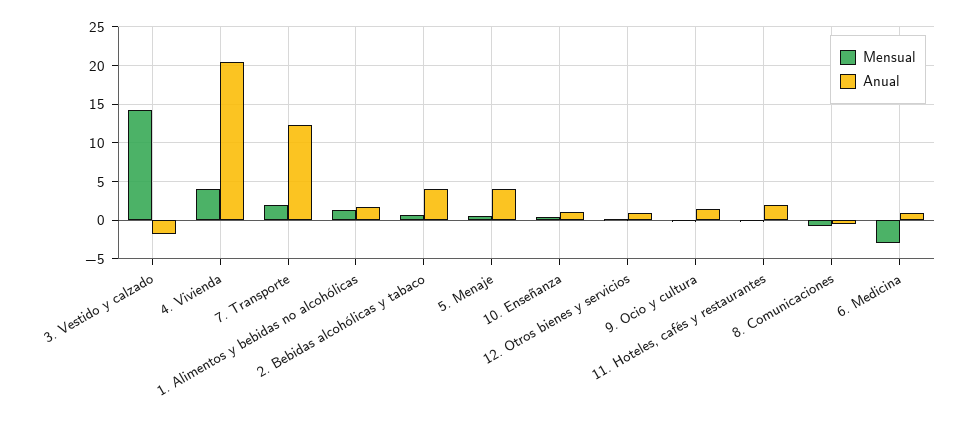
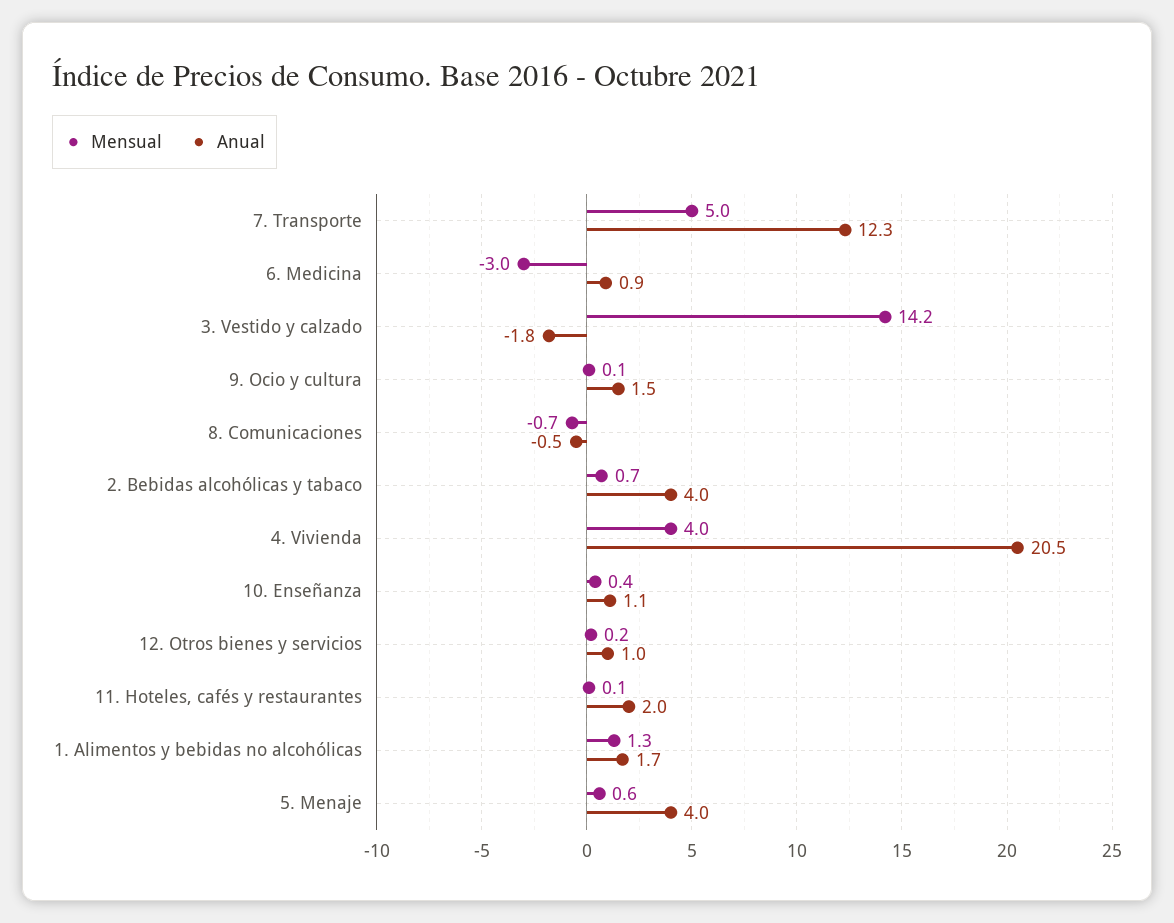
Mensual, 7. Transporte: 2 -> 5

